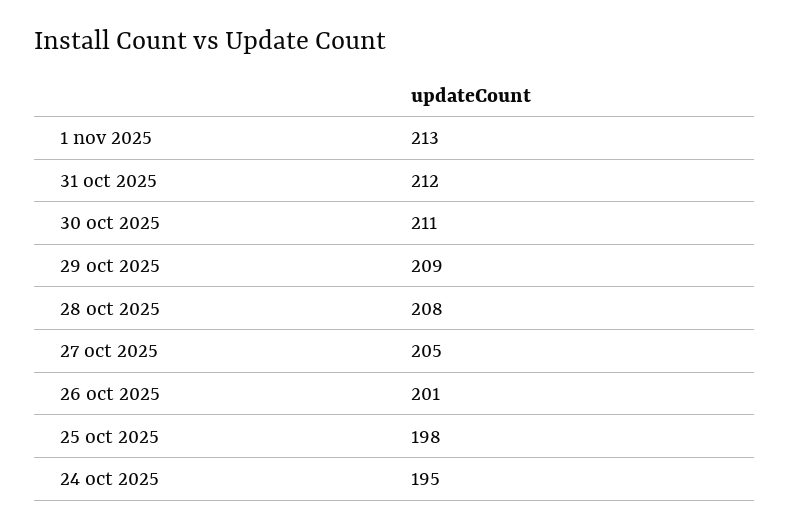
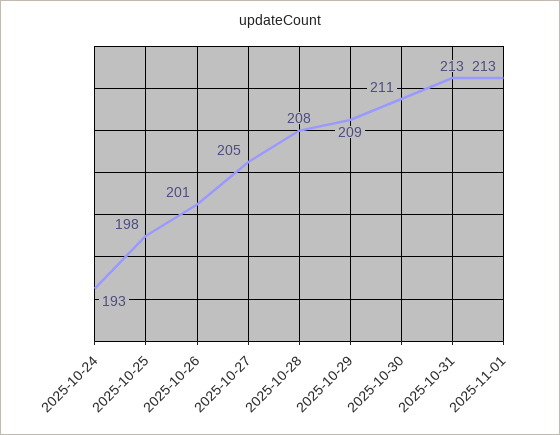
31 oct 2025: 212 -> 213
24 oct 2025: 195 -> 193

